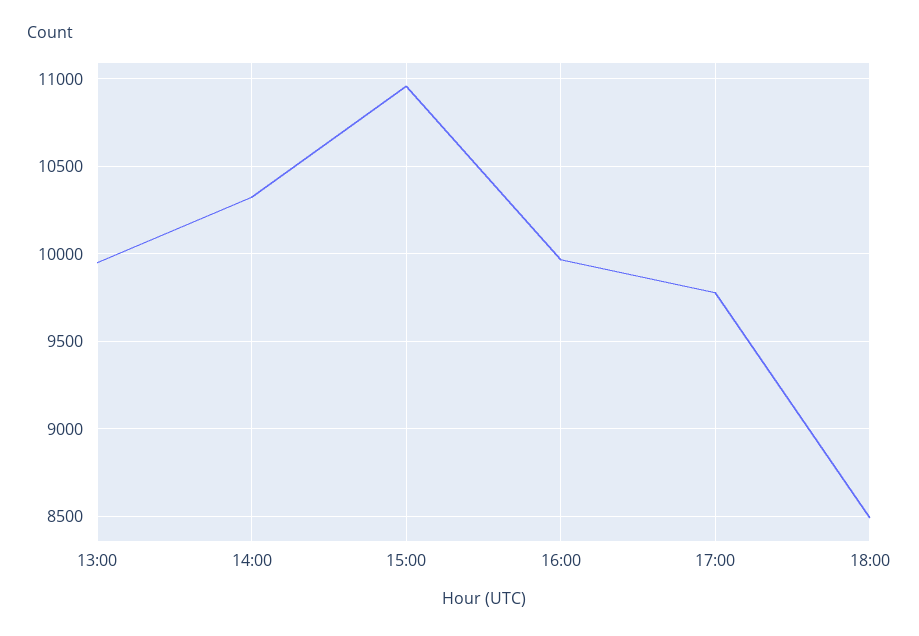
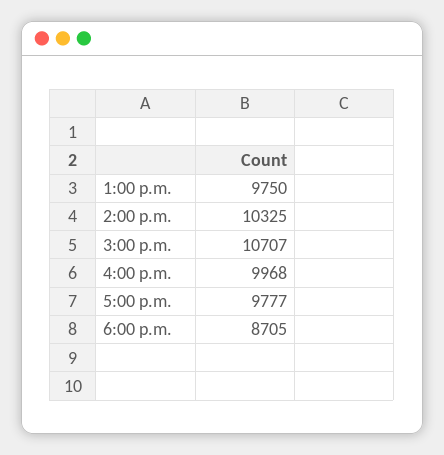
13:00: 9950 -> 9750
15:00: 10950 -> 10707
18:00: 8500 -> 8705

